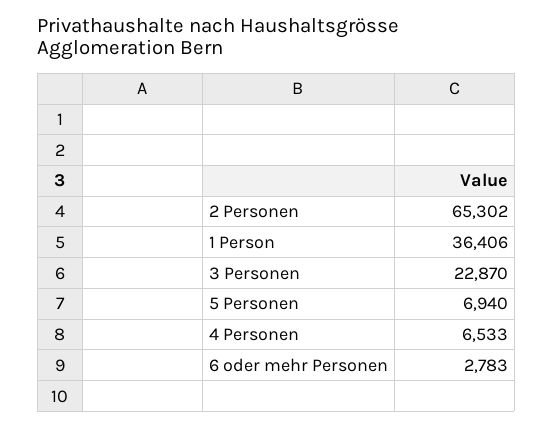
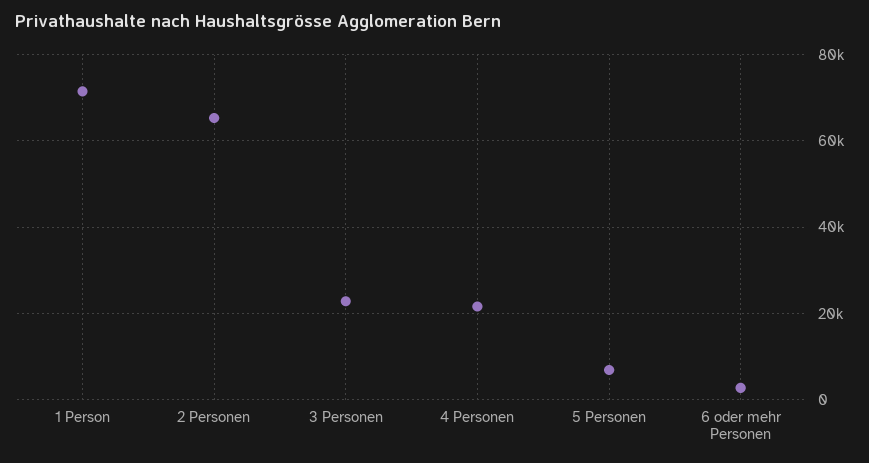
1 Person: 36406 -> 72000
4 Personen: 6533 -> 22000

